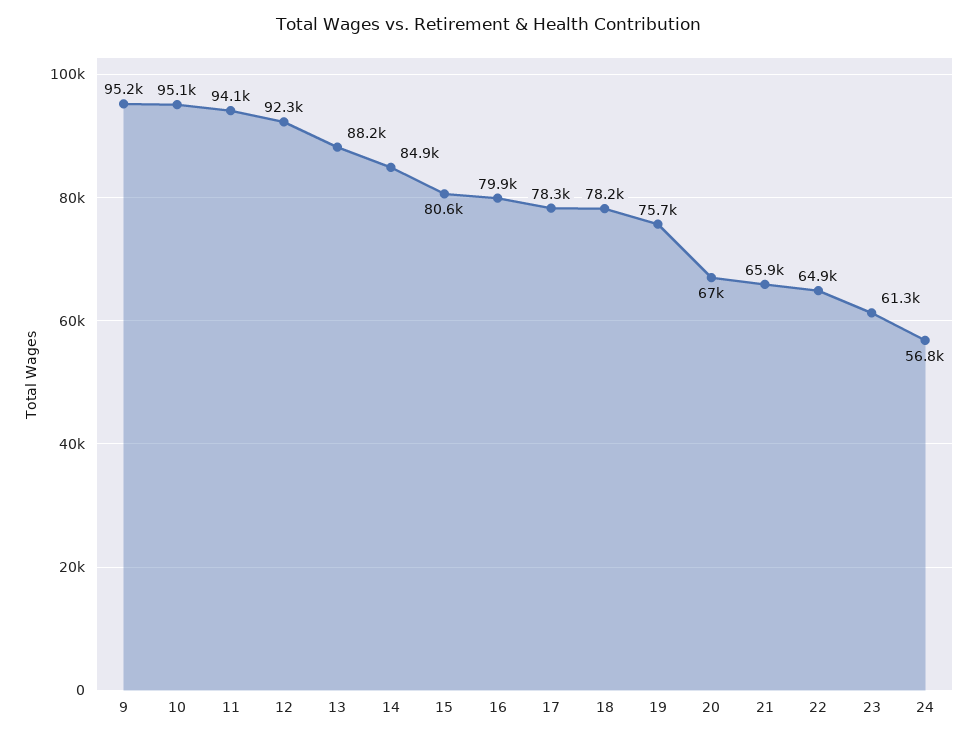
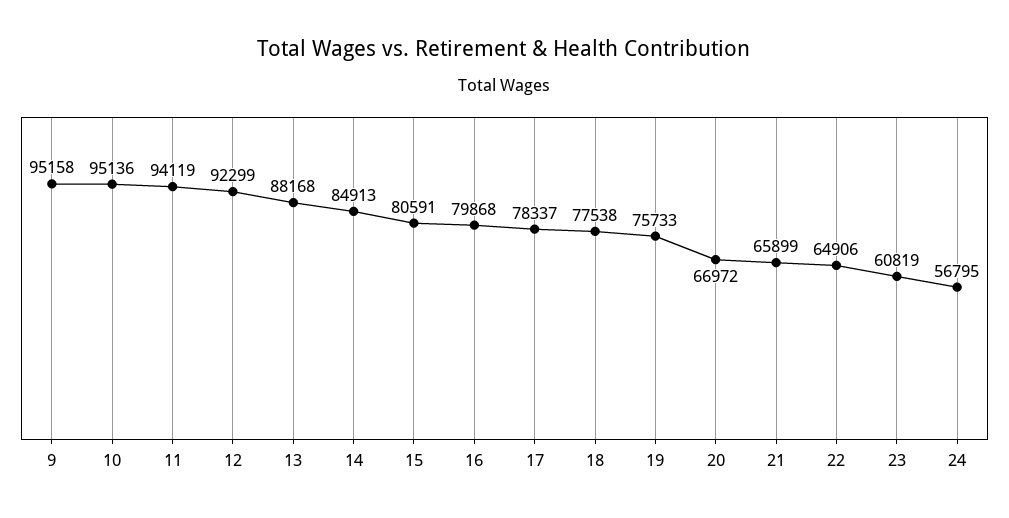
18: 78200 -> 77538
23: 61300 -> 60819

